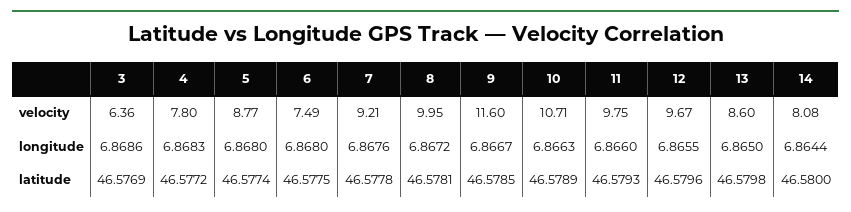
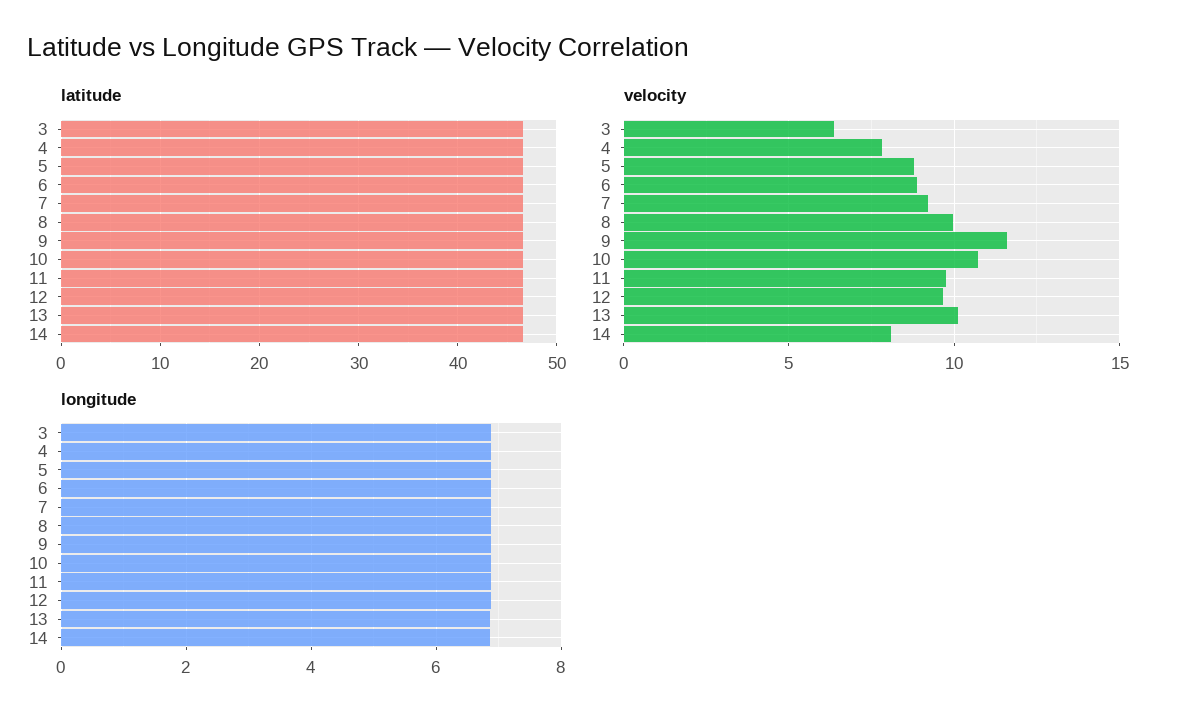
velocity, 6: 7.49 -> 9
velocity, 13: 8.6 -> 10

